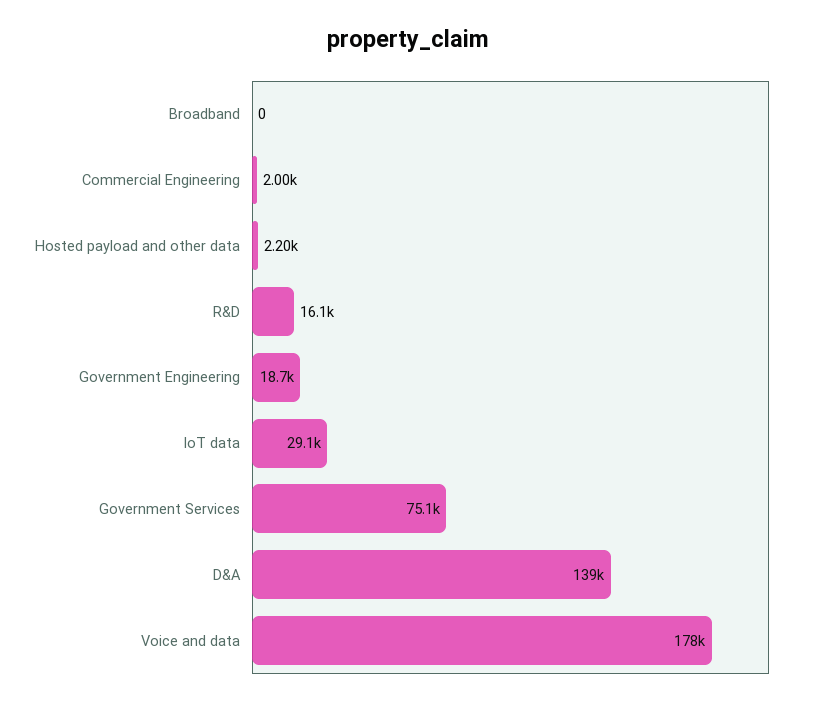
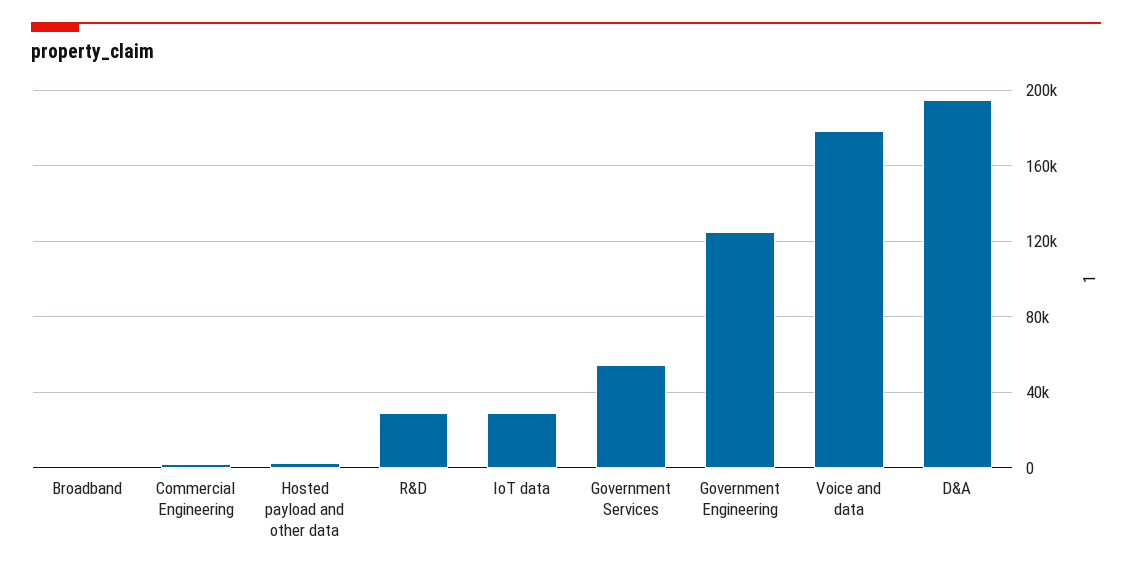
R&D: 16100 -> 30000
Government Engineering: 18700 -> 125000
Government Services: 75100 -> 55000
D&A: 139000 -> 195000

